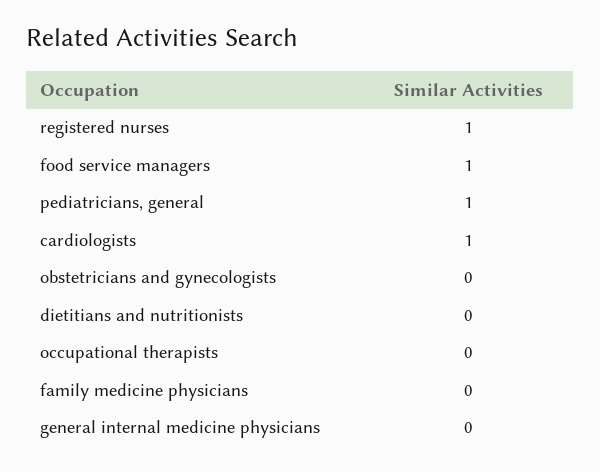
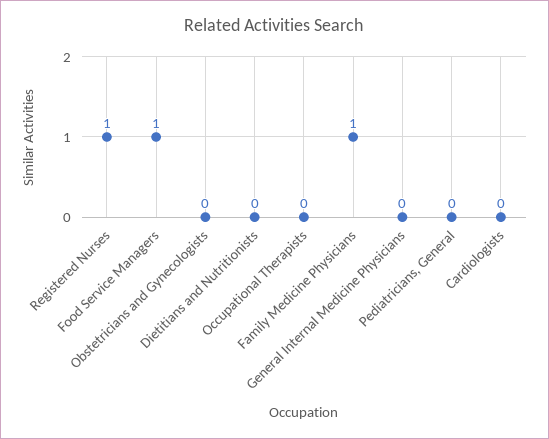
pediatricians, general: 1 -> 0
cardiologists: 1 -> 0
family medicine physicians: 0 -> 1

